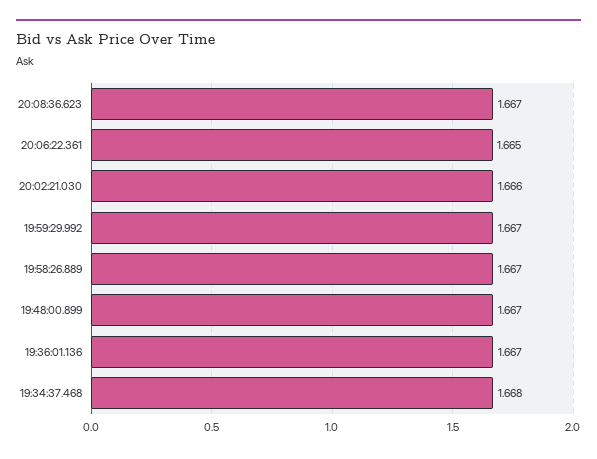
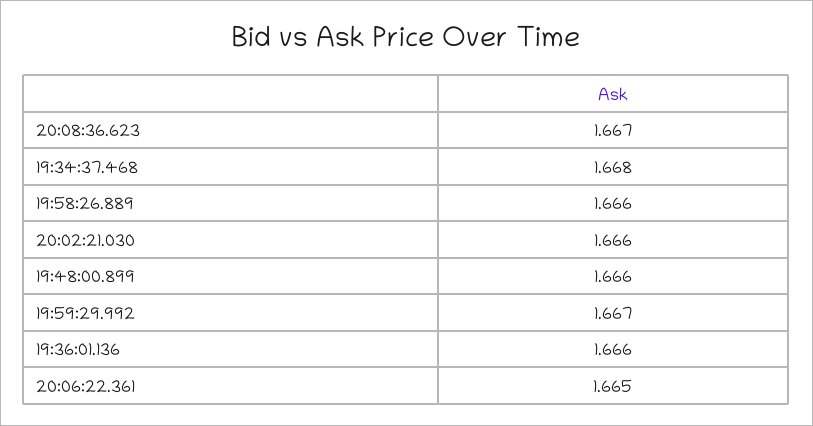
19:58:26.889: 1.667 -> 1.666
19:48:00.899: 1.667 -> 1.666
19:36:01.136: 1.667 -> 1.666

